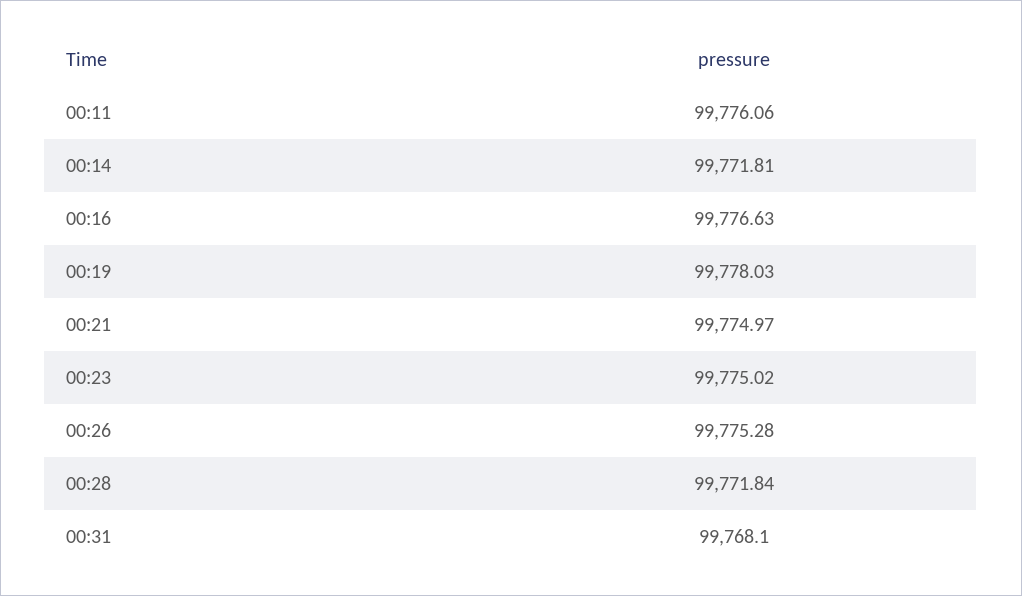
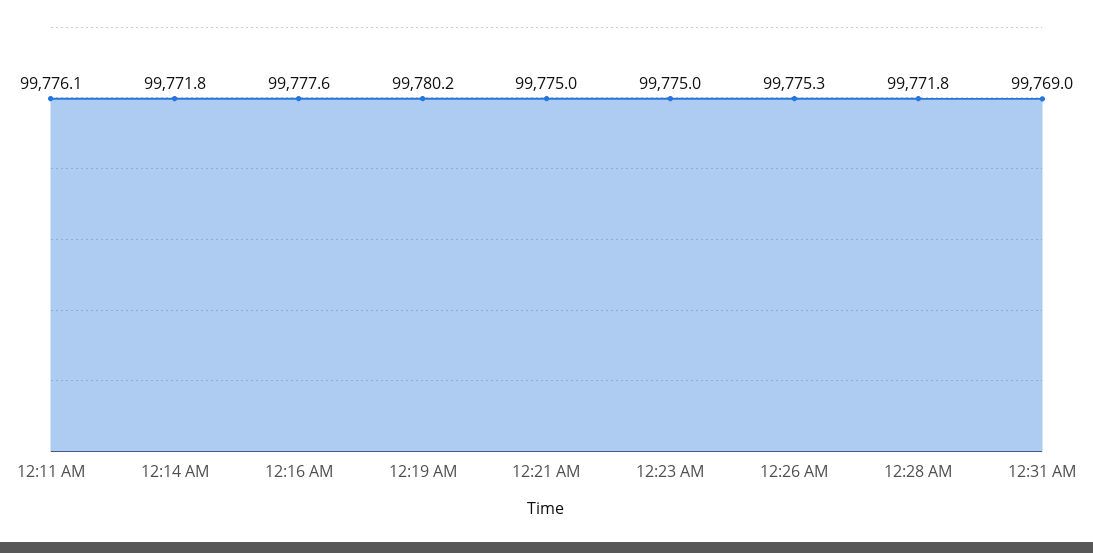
00:16: 99776.63 -> 99777.6
00:19: 99778.03 -> 99780.2
00:31: 99768.1 -> 99769

